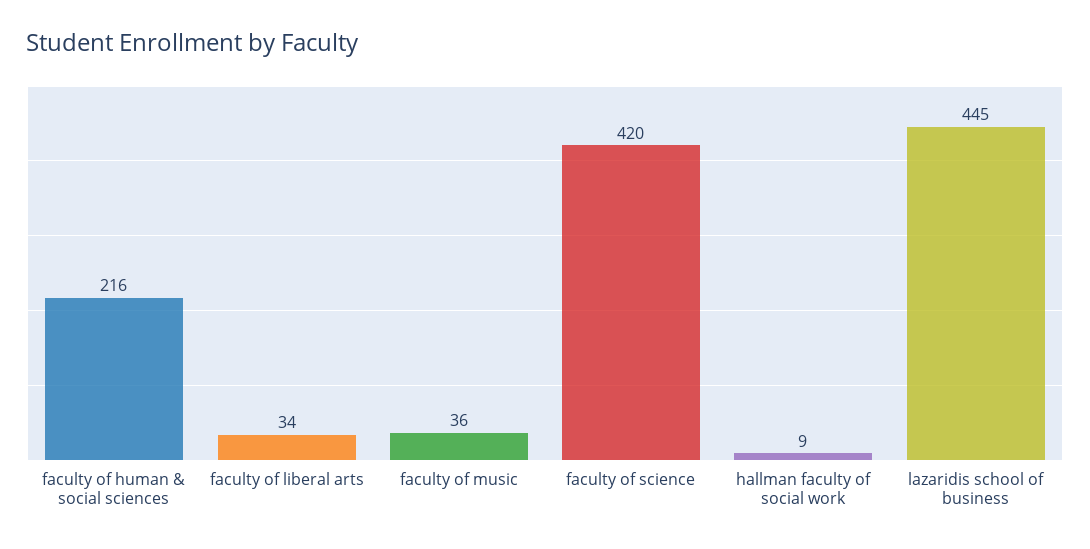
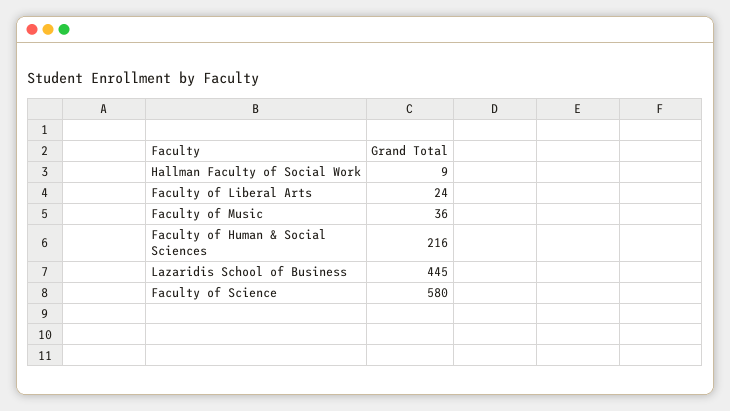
faculty of liberal arts: 34 -> 24
faculty of science: 420 -> 580

